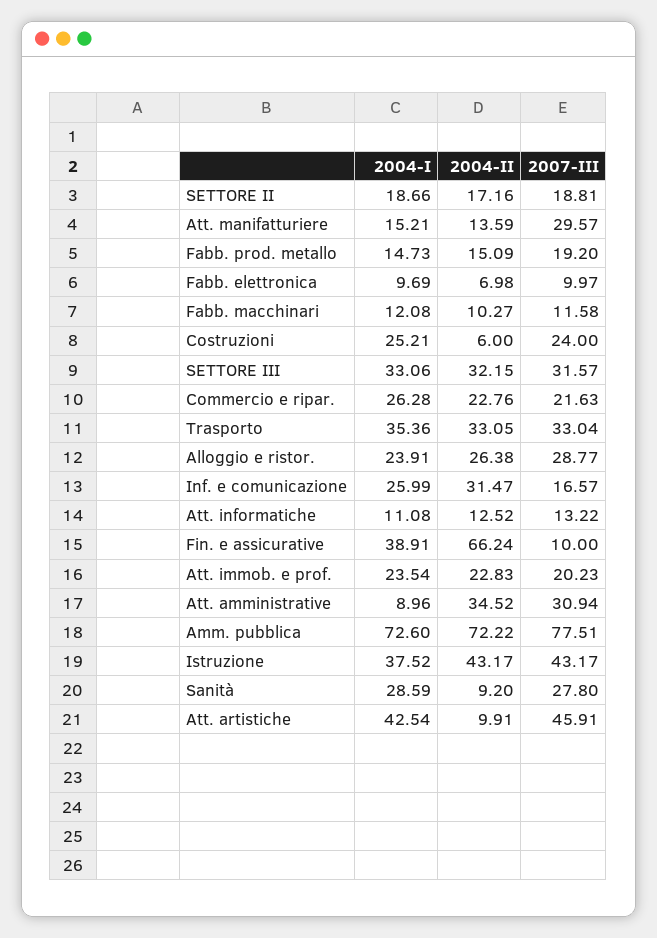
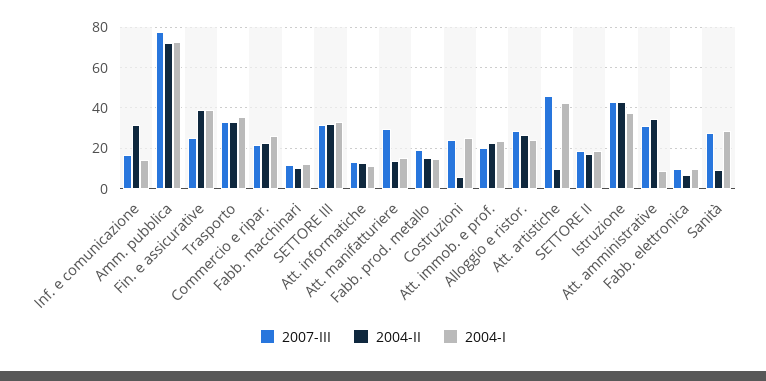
2004-I, Inf. e comunicazione: 25.99 -> 15
2004-II, Fin. e assicurative: 66.24 -> 40
2007-III, Fin. e assicurative: 10 -> 25

